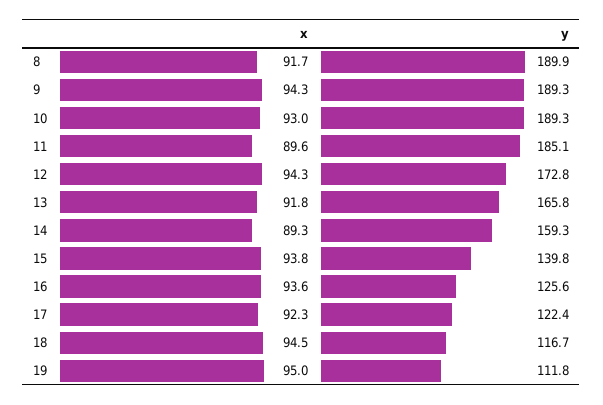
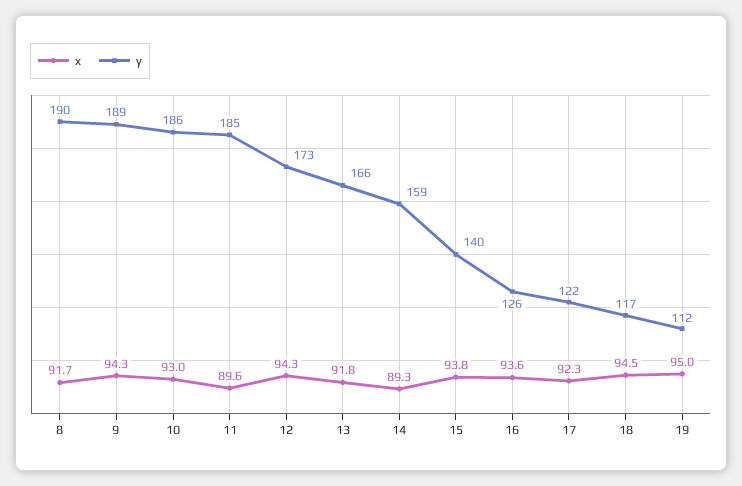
y, 10: 189.3 -> 186

